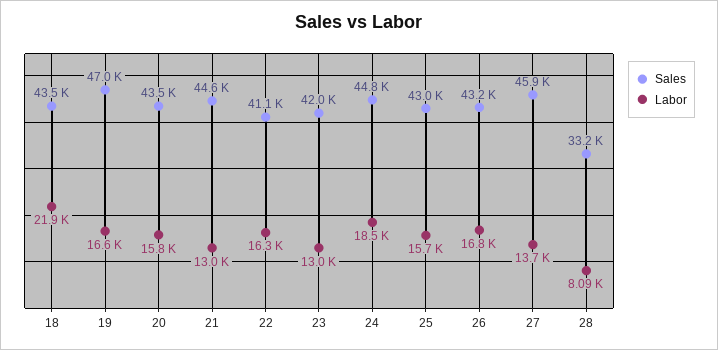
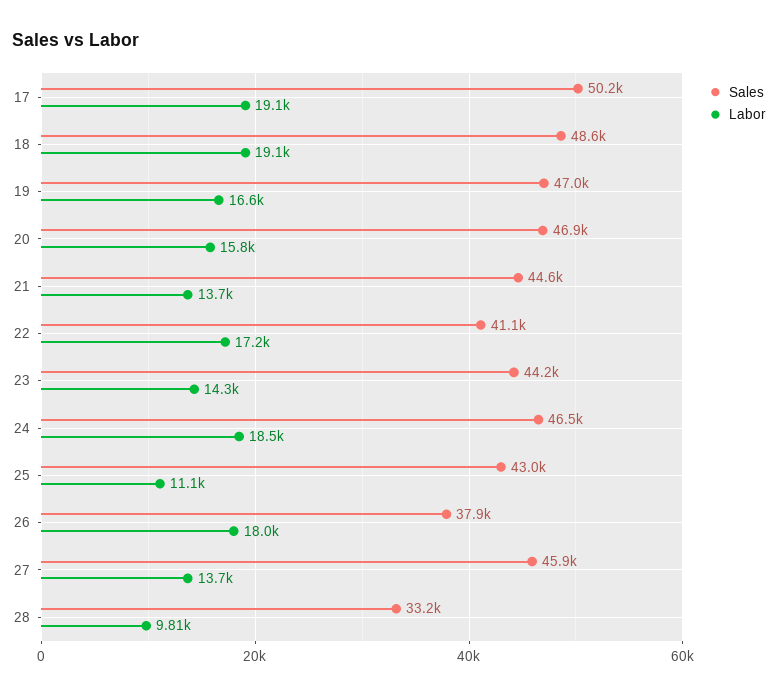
Sales, 18: 43500 -> 48600
Labor, 18: 21900 -> 19100
Sales, 20: 43500 -> 46900
Labor, 21: 13000 -> 13700
Labor, 22: 16300 -> 17200
Sales, 23: 42000 -> 44200
Labor, 23: 13000 -> 14300
Sales, 24: 44800 -> 46500
Labor, 25: 15700 -> 11100
Sales, 26: 43200 -> 37900
Labor, 26: 16800 -> 18000
Labor, 28: 8090 -> 9810
Sales, 17: none -> 50200
Labor, 17: none -> 19100

